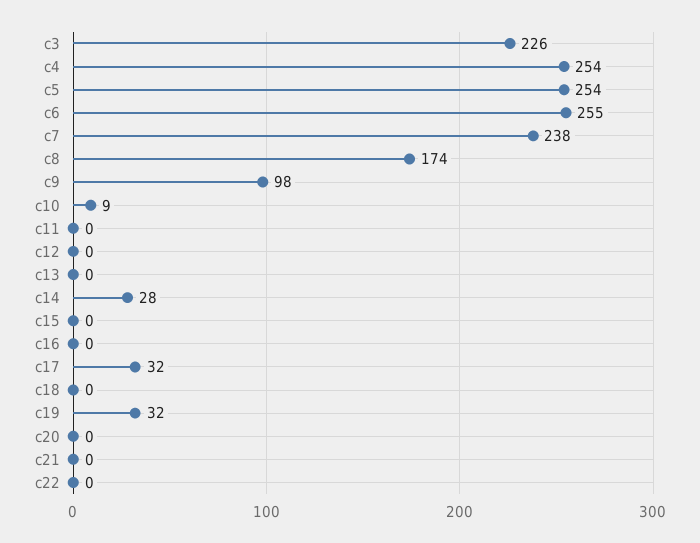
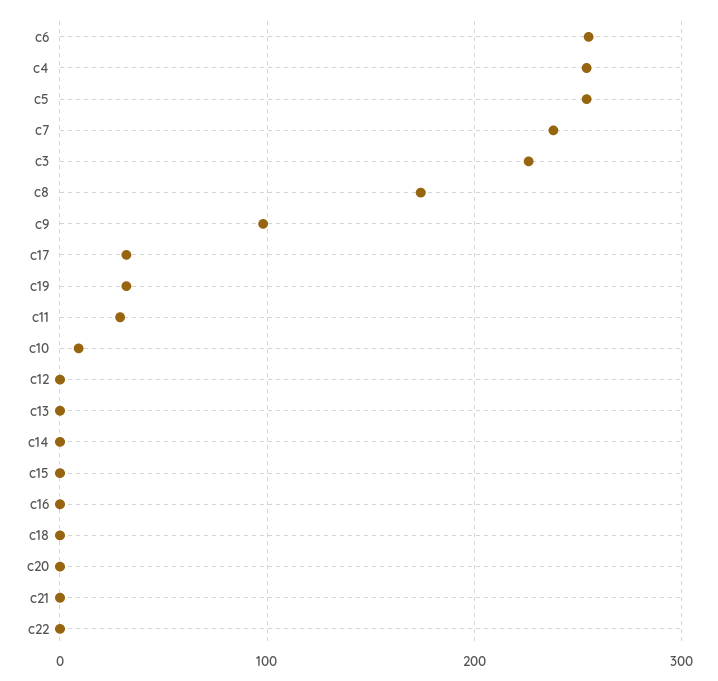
c11: 0 -> 30
c14: 28 -> 0

